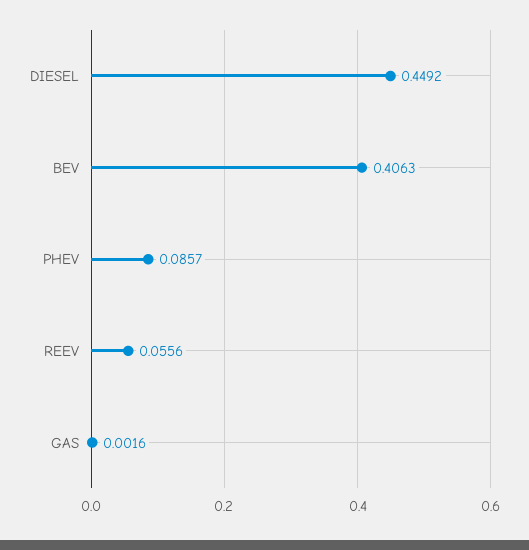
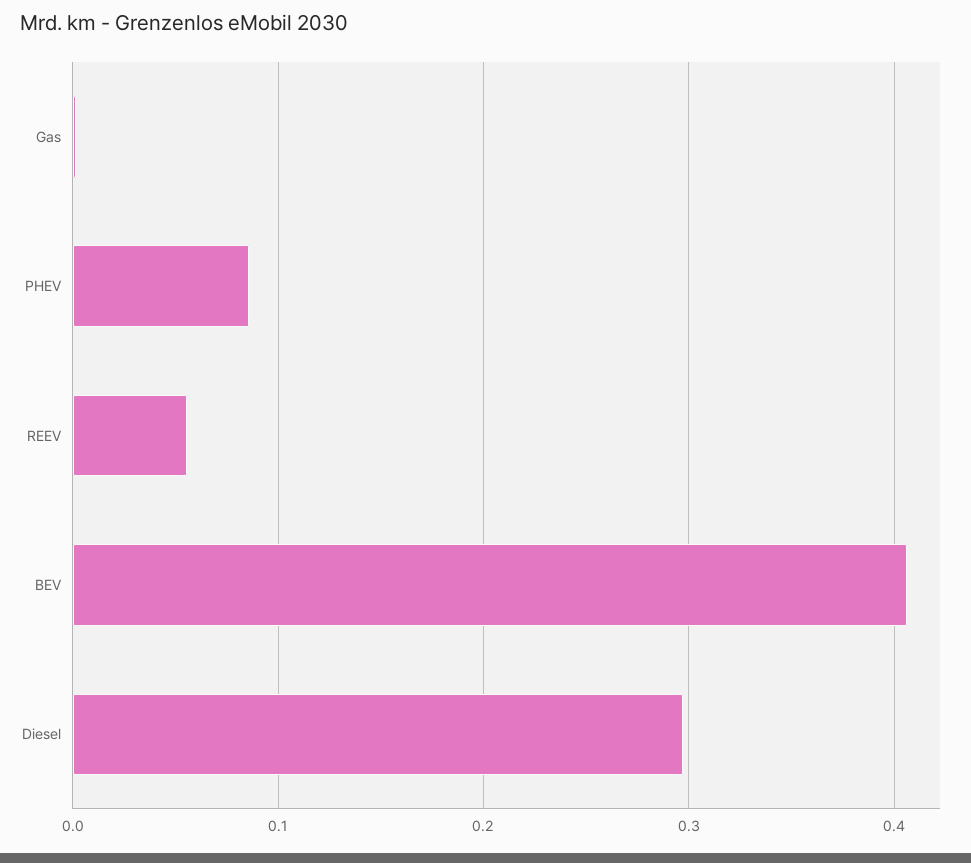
DIESEL: 0.4492 -> 0.3

